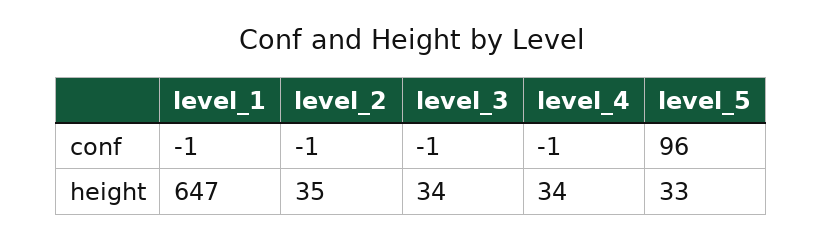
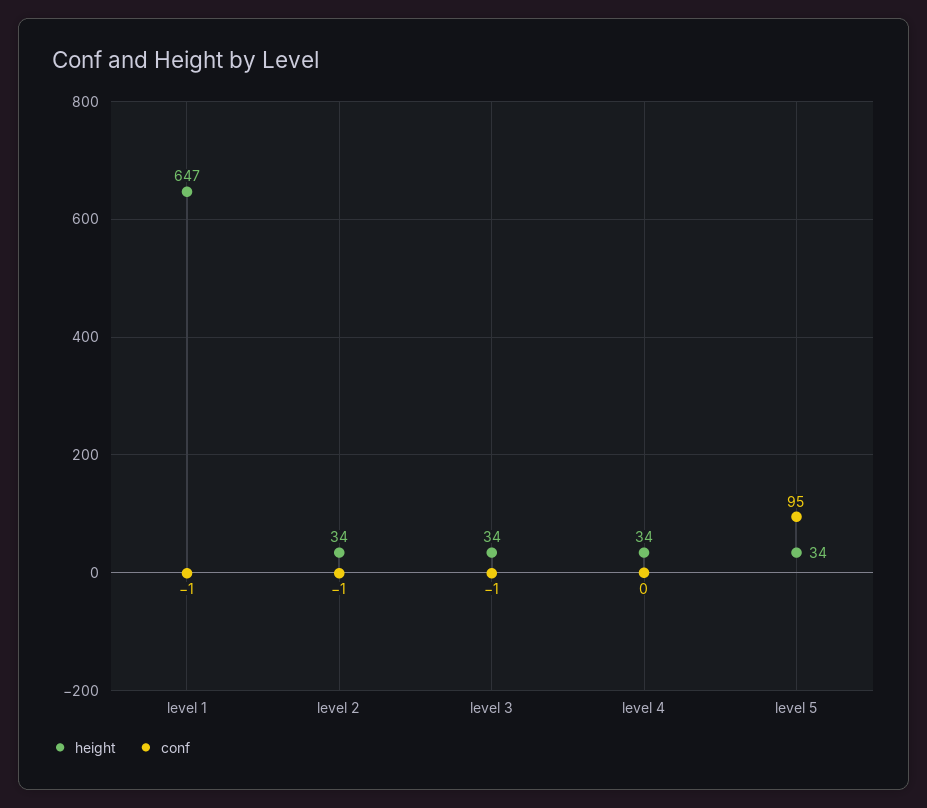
conf, level_4: -1 -> 0
conf, level_5: 96 -> 95
height, level_2: 35 -> 34
height, level_5: 33 -> 34

